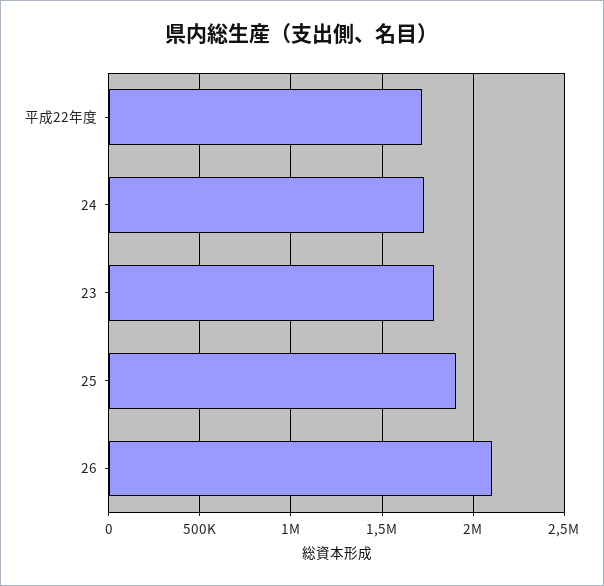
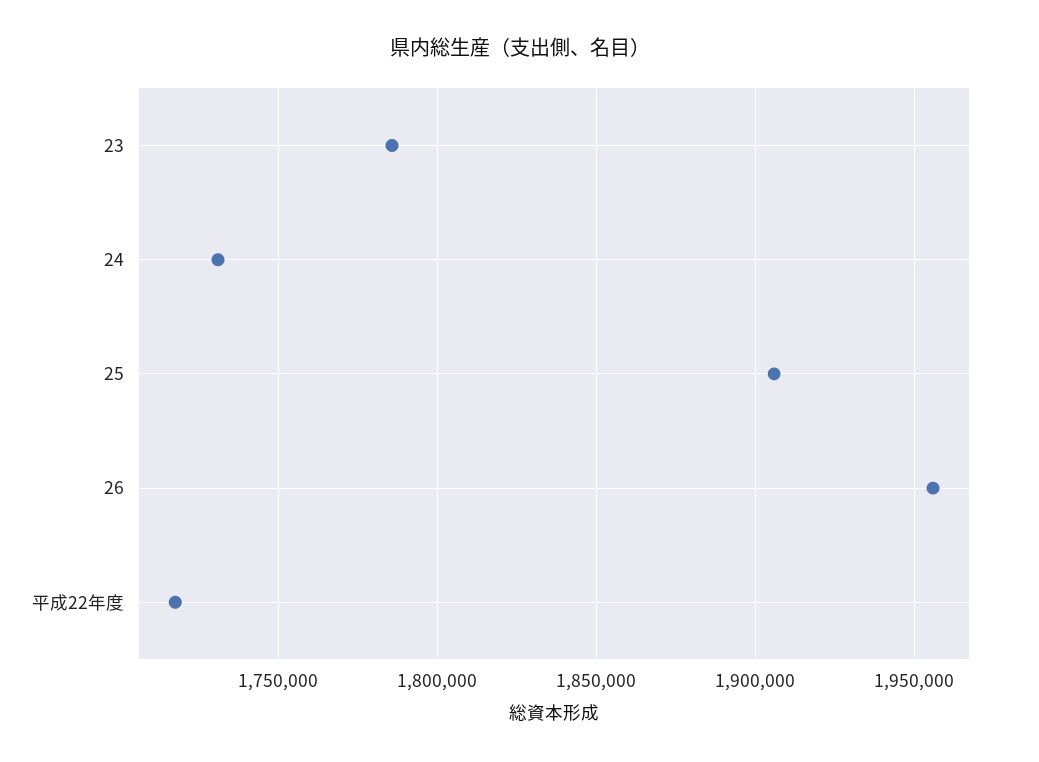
26: 2100000 -> 1955000

